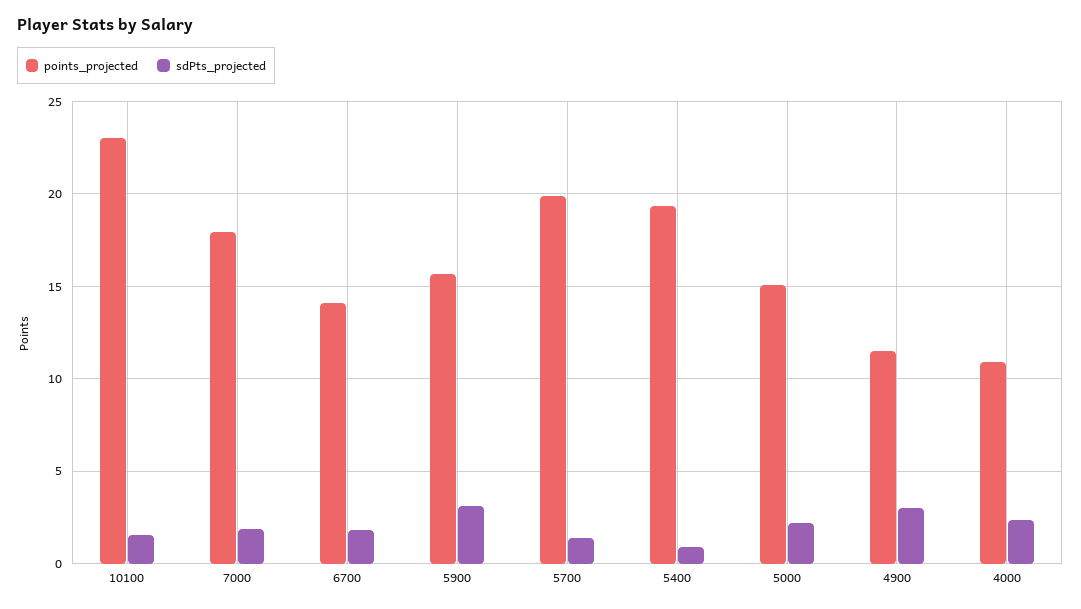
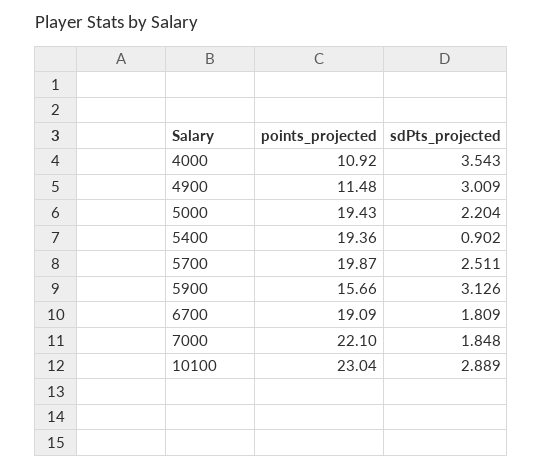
sdPts_projected, 10100: 1.5 -> 2.889
points_projected, 7000: 18 -> 22.1
points_projected, 6700: 14 -> 19.09
sdPts_projected, 5700: 1.5 -> 2.511
points_projected, 5000: 15 -> 19.43
sdPts_projected, 4000: 2.5 -> 3.543

